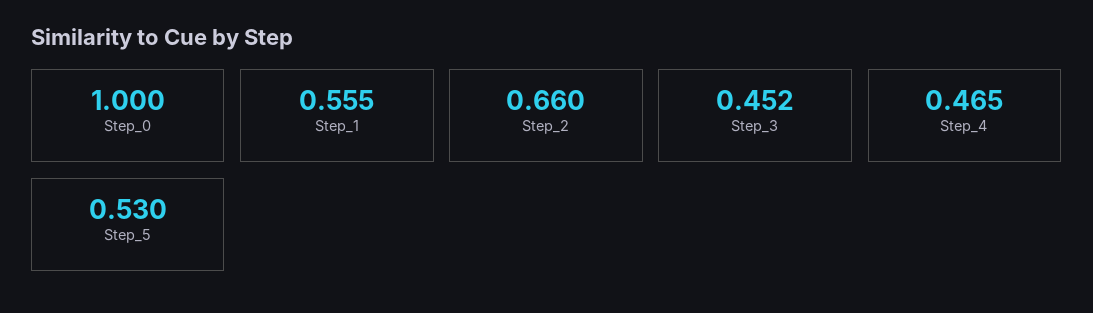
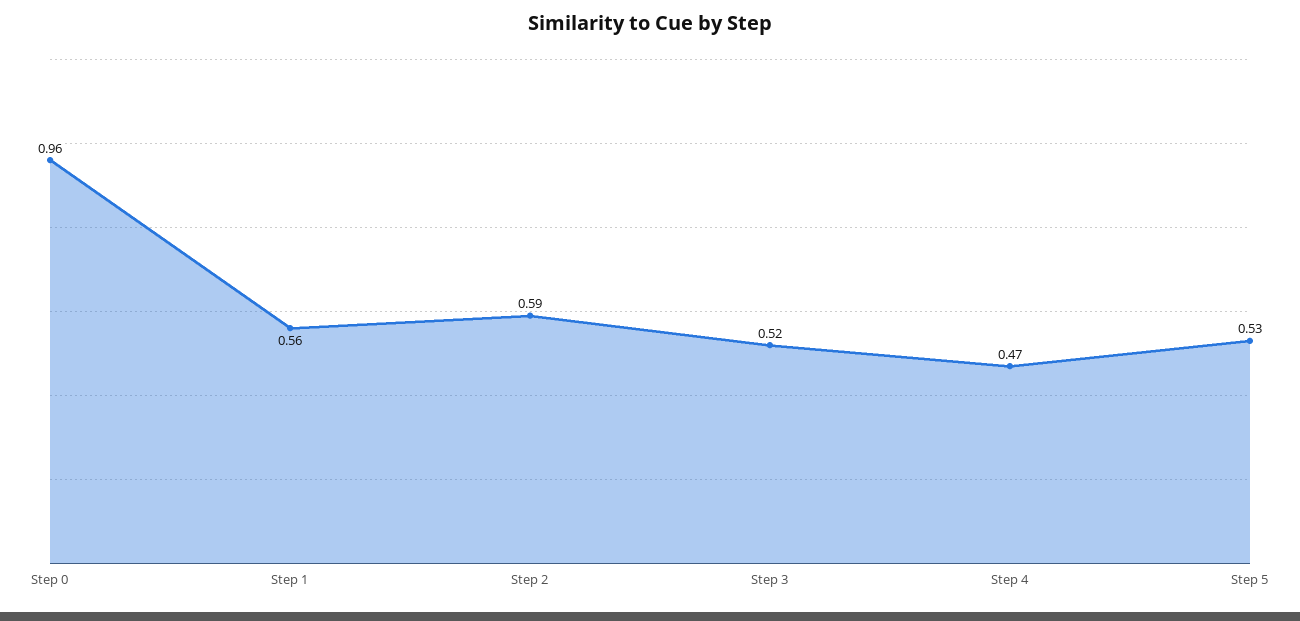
Step_0: 1 -> 0.96
Step_2: 0.66 -> 0.59
Step_3: 0.452 -> 0.52

